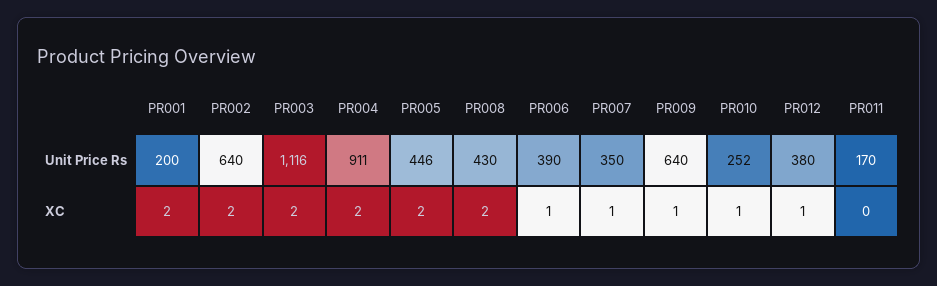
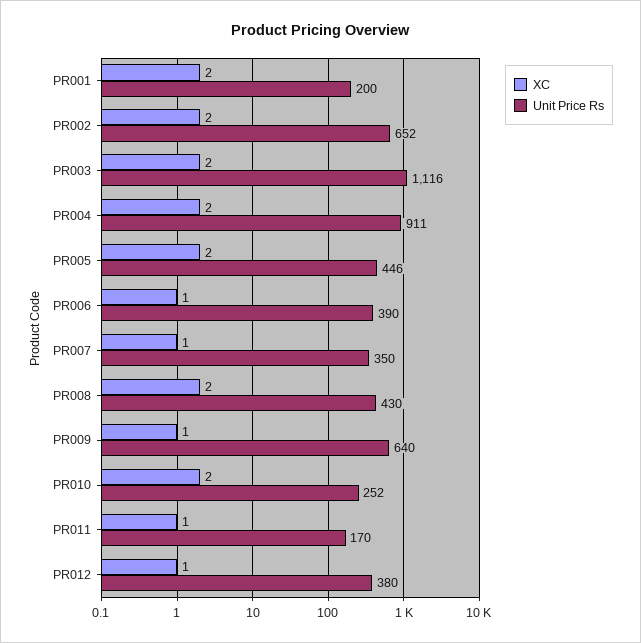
Unit Price Rs, PR002: 640 -> 652
XC, PR010: 1 -> 2
XC, PR011: 0 -> 1

